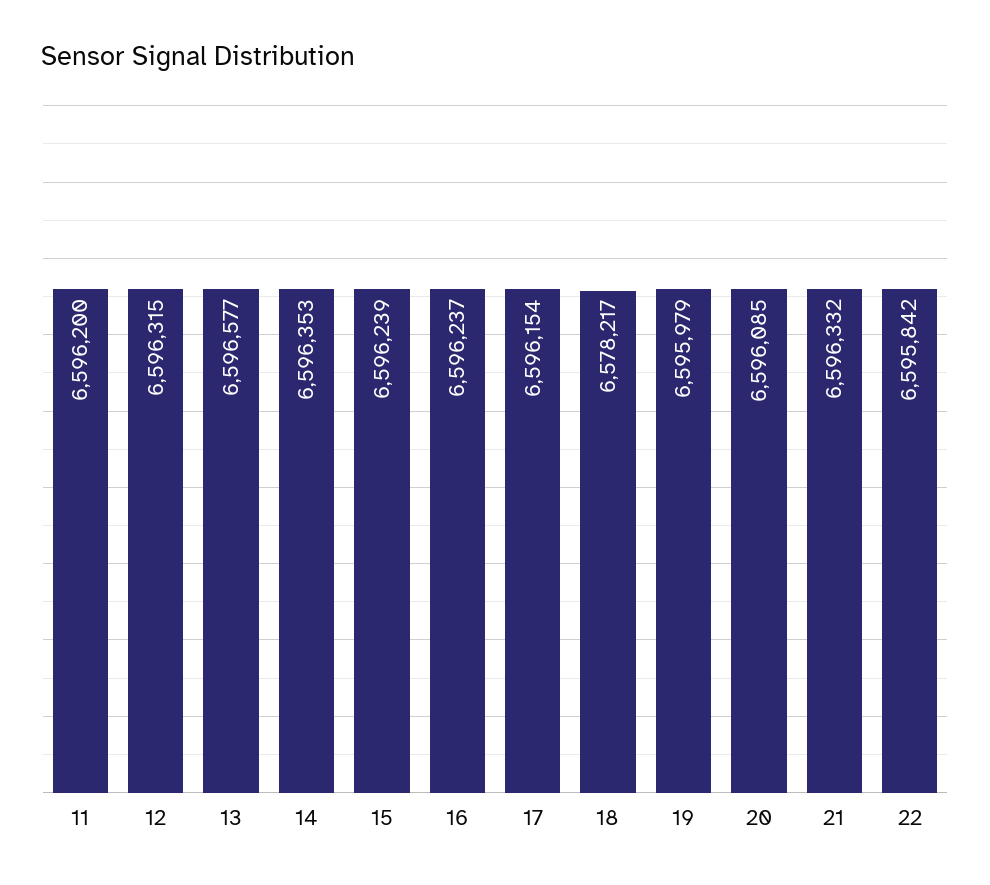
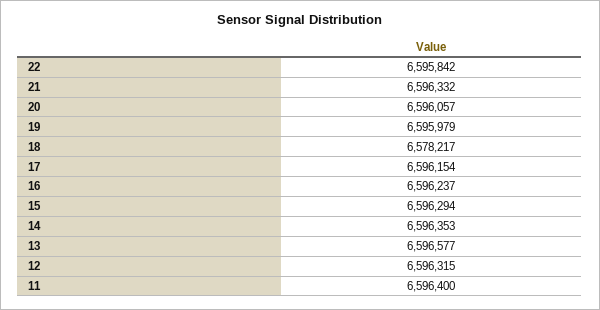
11: 6596200 -> 6596400
15: 6596239 -> 6596294
20: 6596085 -> 6596057

